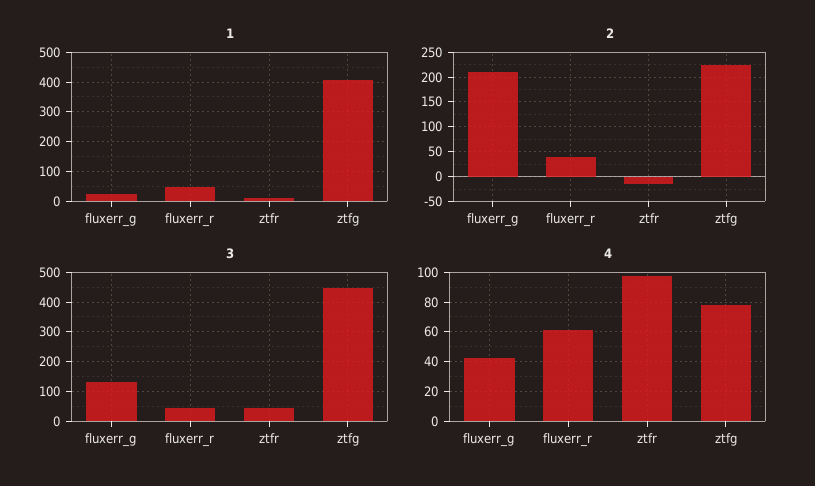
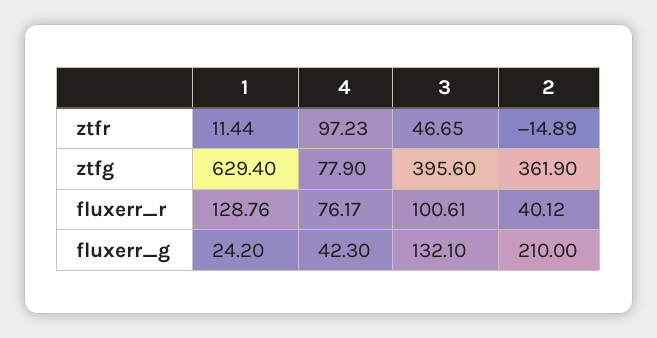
1, fluxerr_r: 50 -> 128.76
1, ztfg: 400 -> 629.4
2, ztfg: 225 -> 361.9
3, fluxerr_r: 50 -> 100.61
3, ztfg: 450 -> 395.6
4, fluxerr_r: 60 -> 76.17

